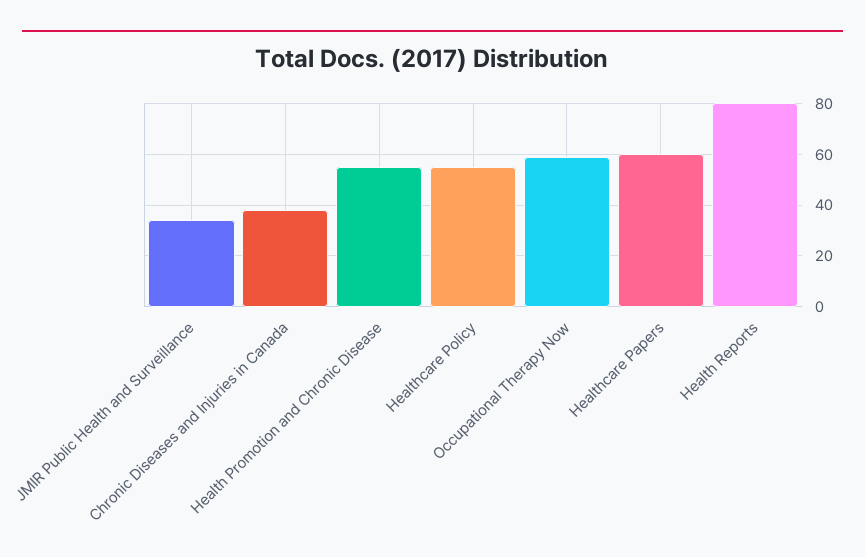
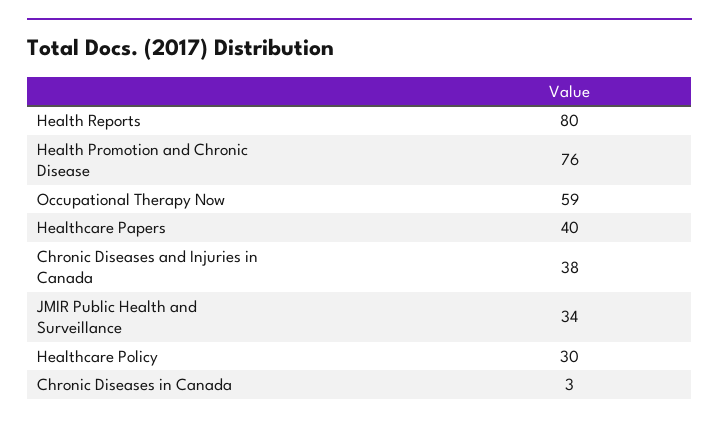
Health Promotion and Chronic Disease: 55 -> 76
Healthcare Policy: 55 -> 30
Healthcare Papers: 60 -> 40
Chronic Diseases in Canada: none -> 3

